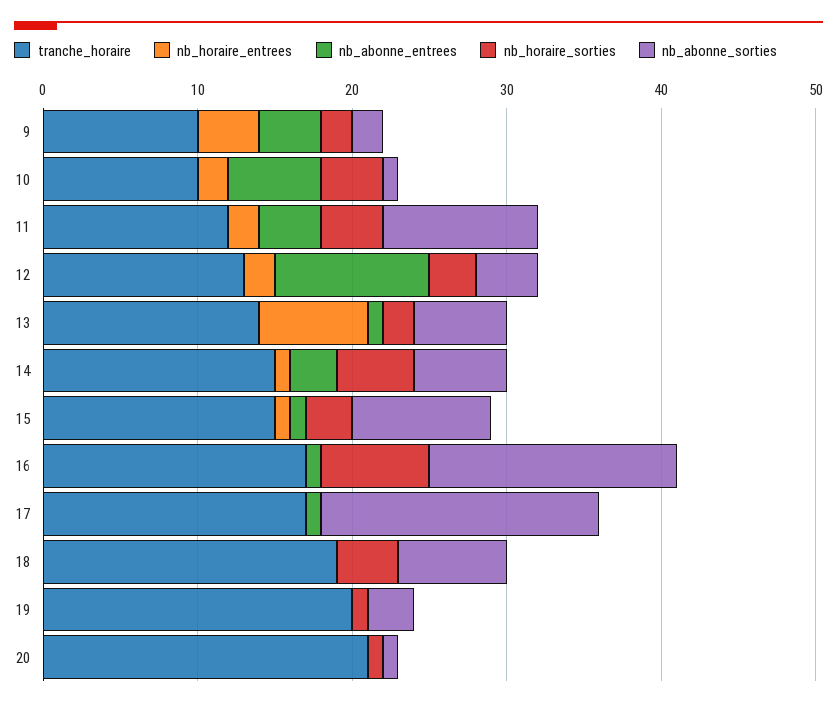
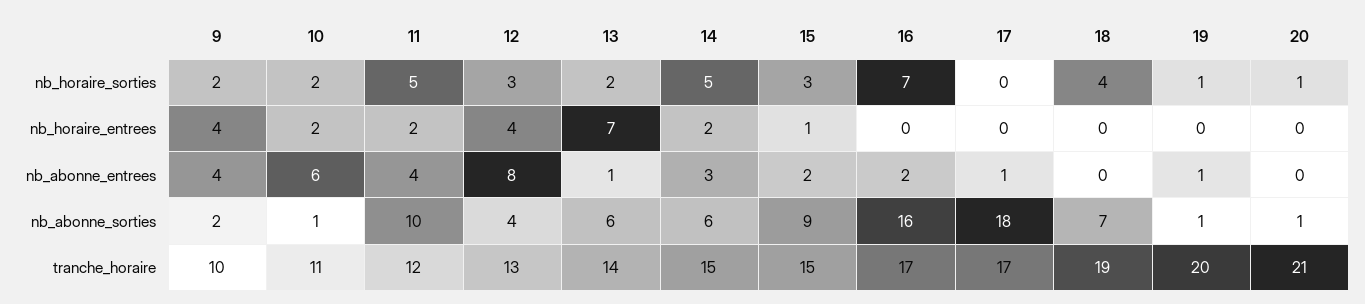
tranche_horaire, 10: 10 -> 11
nb_horaire_sorties, 10: 4 -> 2
nb_horaire_sorties, 11: 4 -> 5
nb_horaire_entrees, 12: 2 -> 4
nb_abonne_entrees, 12: 10 -> 8
nb_horaire_entrees, 14: 1 -> 2
nb_abonne_entrees, 15: 1 -> 2
nb_abonne_entrees, 16: 1 -> 2
nb_abonne_entrees, 19: 0 -> 1
nb_abonne_sorties, 19: 3 -> 1

